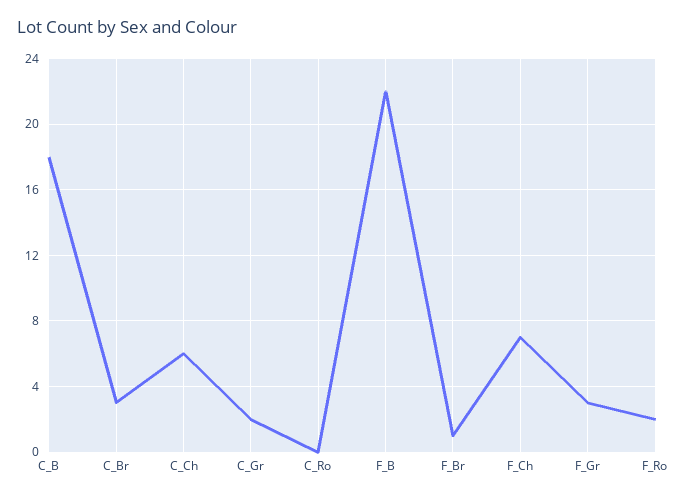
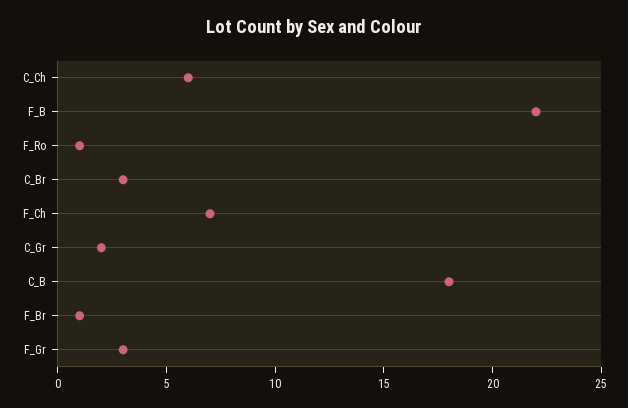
C_Ro: 0 -> none
F_Ro: 2 -> 1

